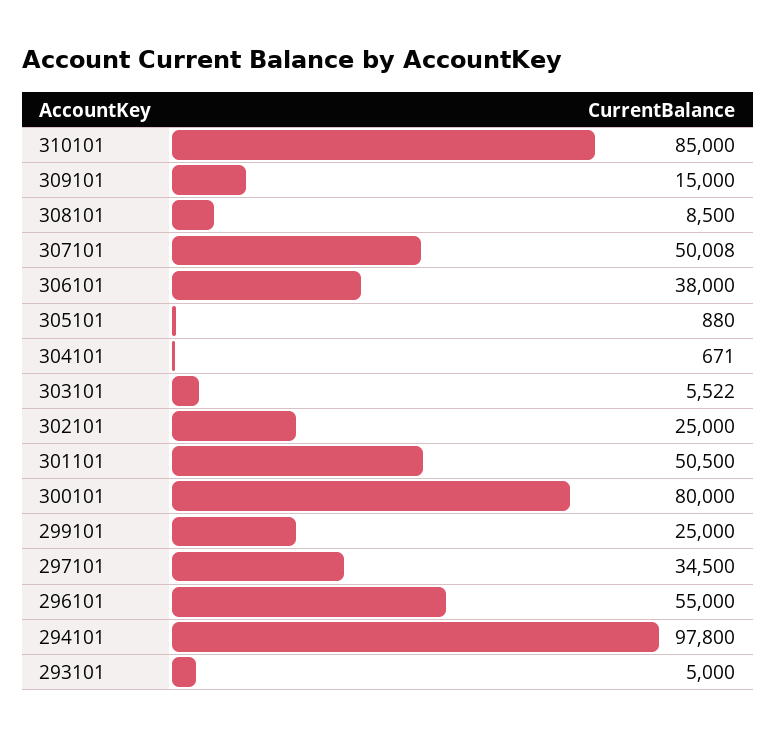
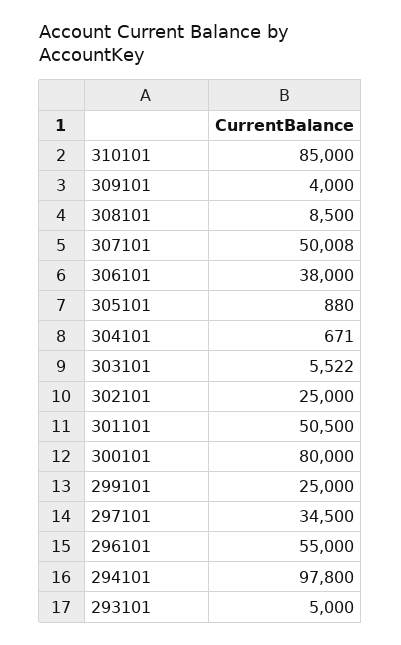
309101: 15000 -> 4000

